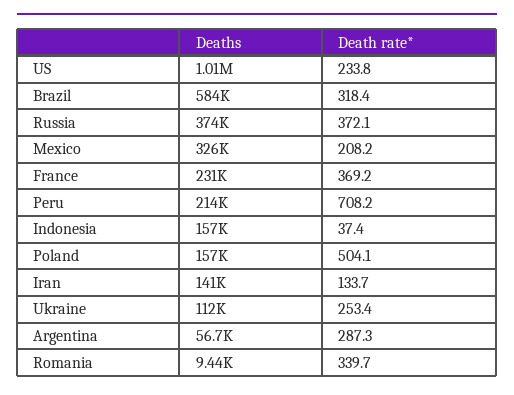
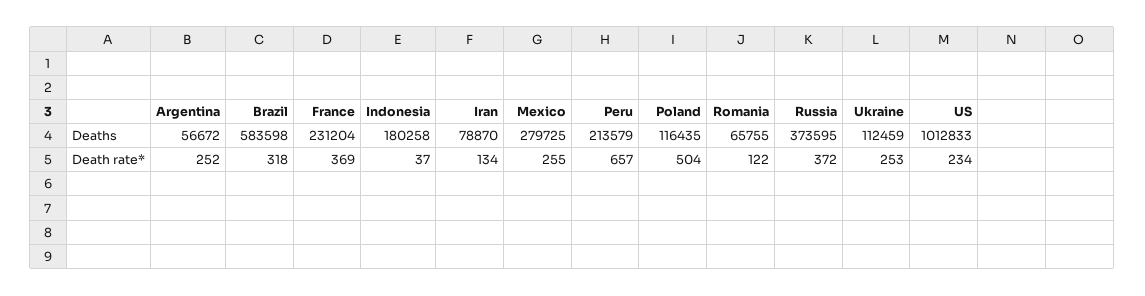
Deaths, Mexico: 326000 -> 279725
Death rate*, Mexico: 208.2 -> 255
Death rate*, Peru: 708.2 -> 657
Deaths, Indonesia: 157000 -> 180258
Deaths, Poland: 157000 -> 116435
Deaths, Iran: 141000 -> 78870
Death rate*, Argentina: 287.3 -> 252
Deaths, Romania: 9440 -> 65755
Death rate*, Romania: 339.7 -> 122

